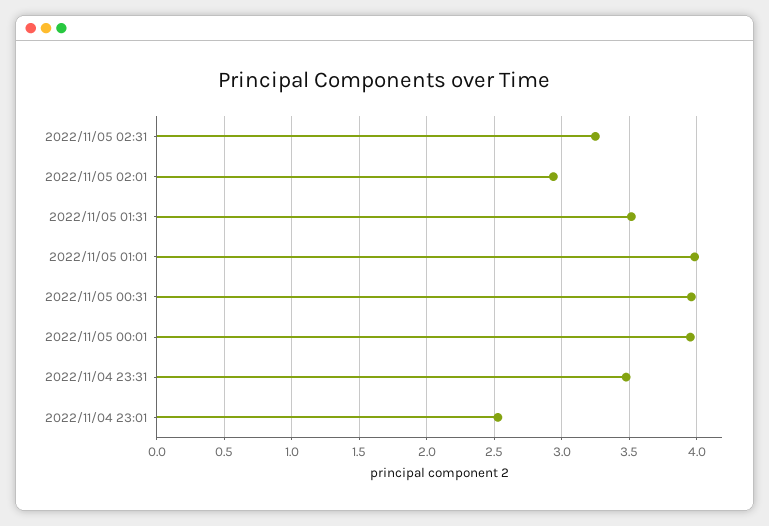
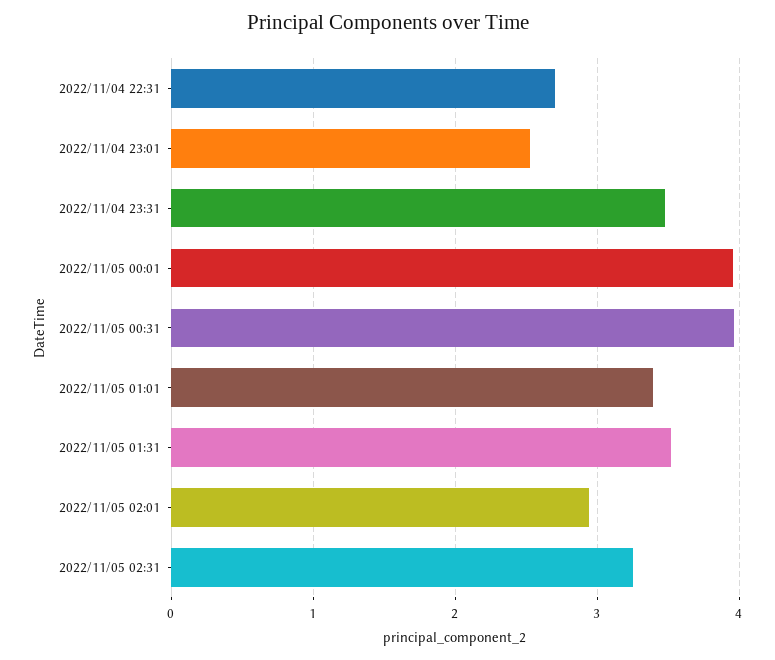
2022/11/05 01:01: 4 -> 3.4
2022/11/04 22:31: none -> 2.7

